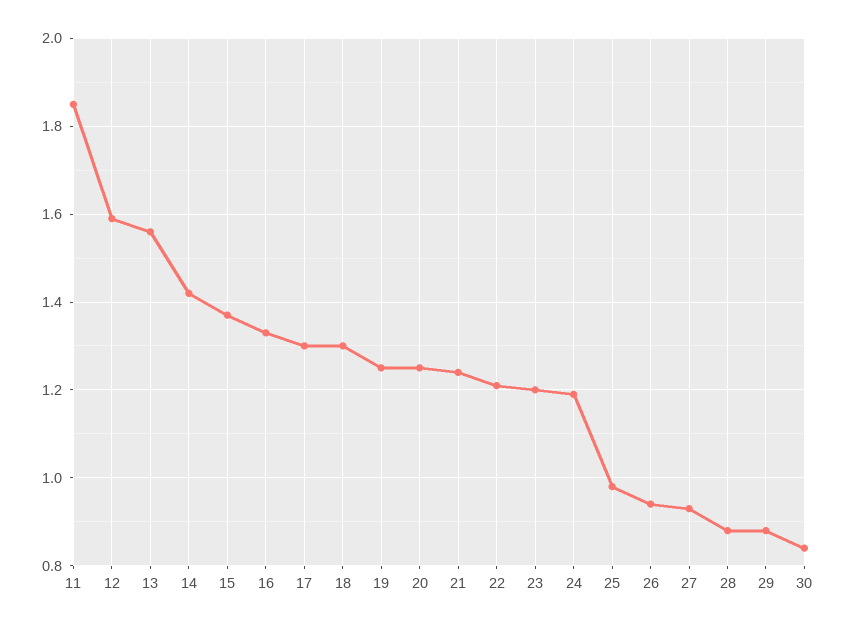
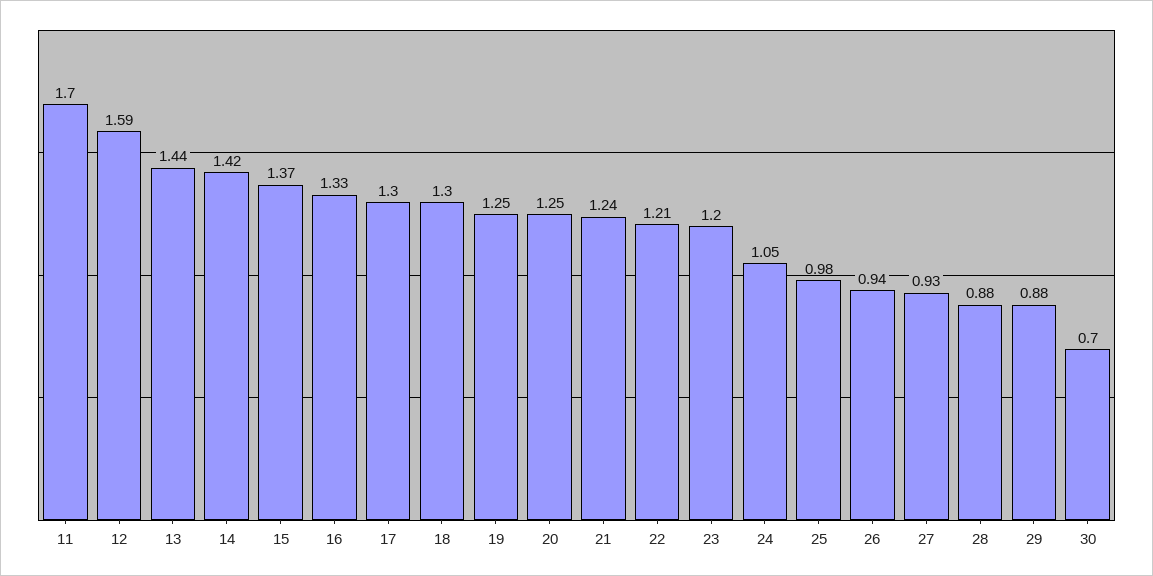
11: 1.85 -> 1.7
13: 1.55 -> 1.44
24: 1.2 -> 1.05
30: 0.85 -> 0.7

